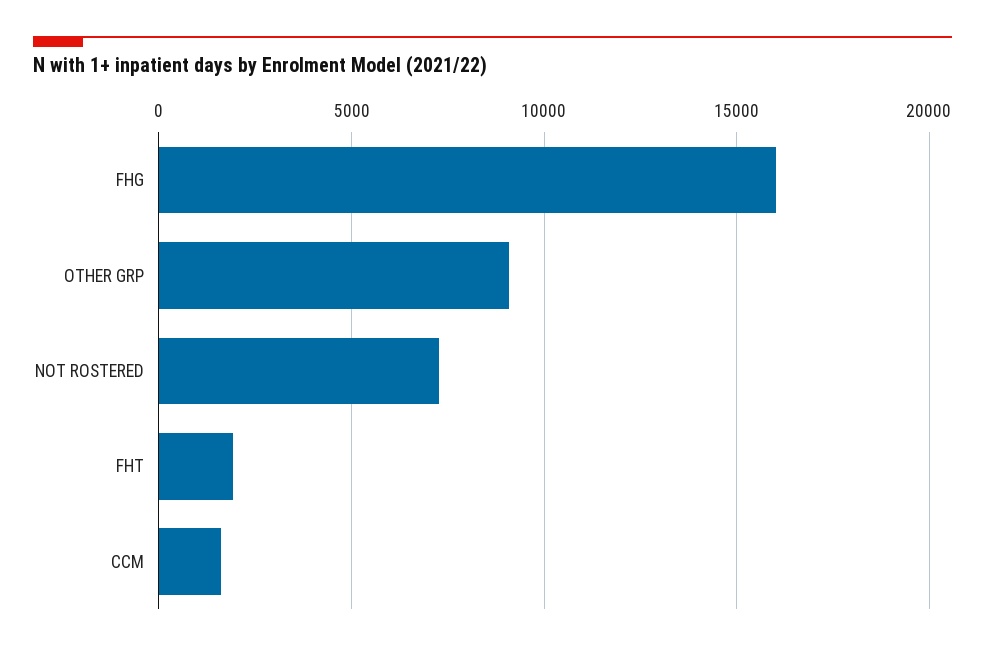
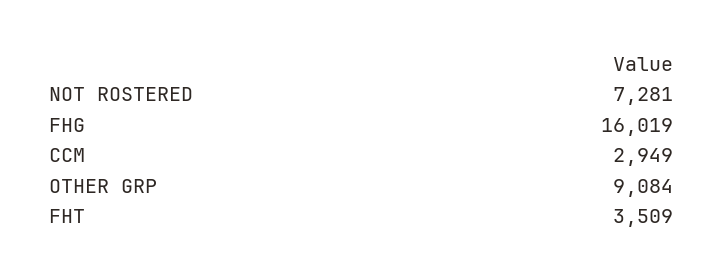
FHT: 2000 -> 3509
CCM: 1500 -> 2949

